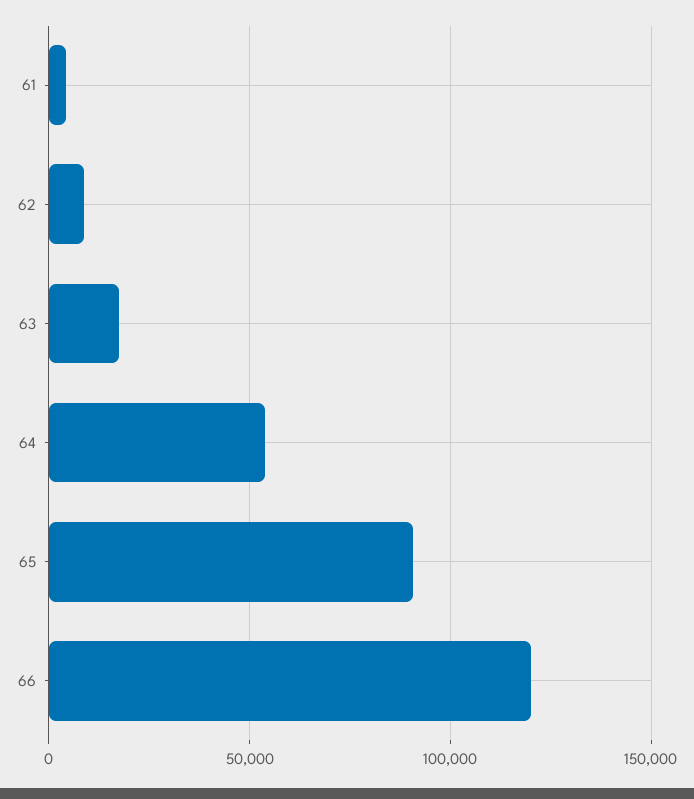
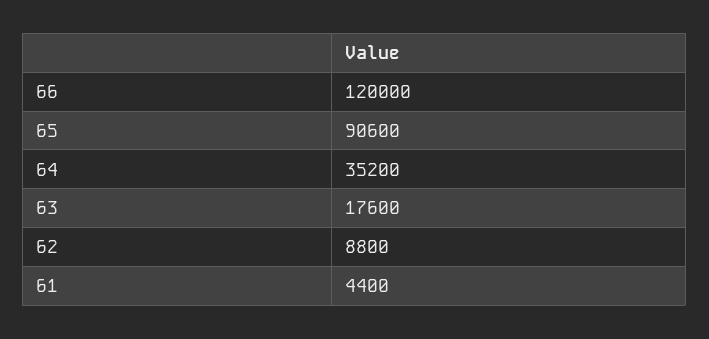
64: 55000 -> 35200

